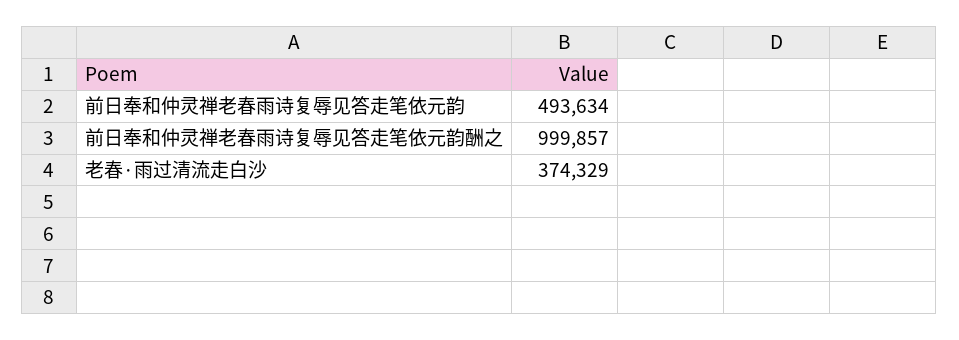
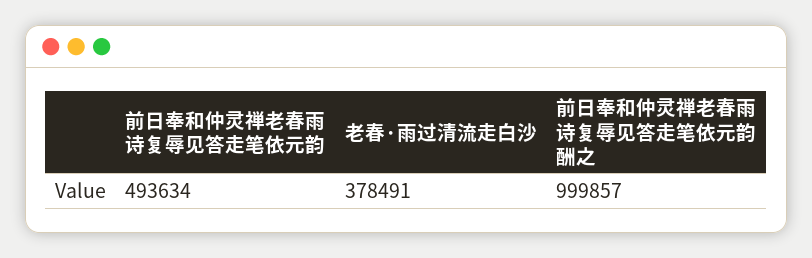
老春·雨过清流走白沙: 374329 -> 378491

